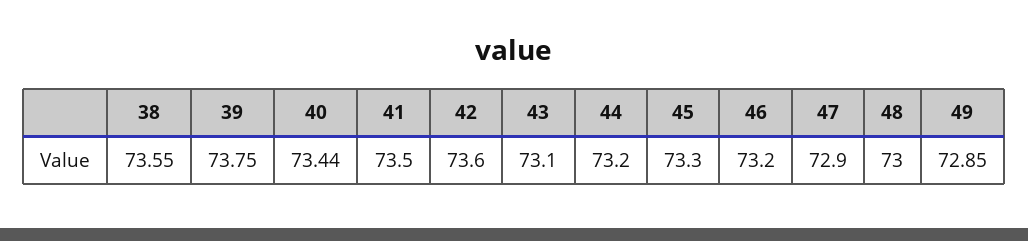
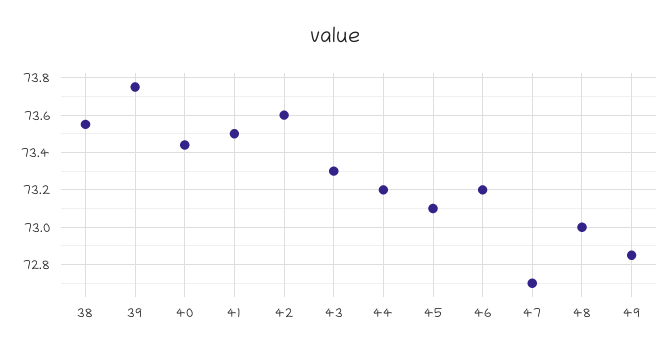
43: 73.1 -> 73.3
45: 73.3 -> 73.1
47: 72.9 -> 72.7

